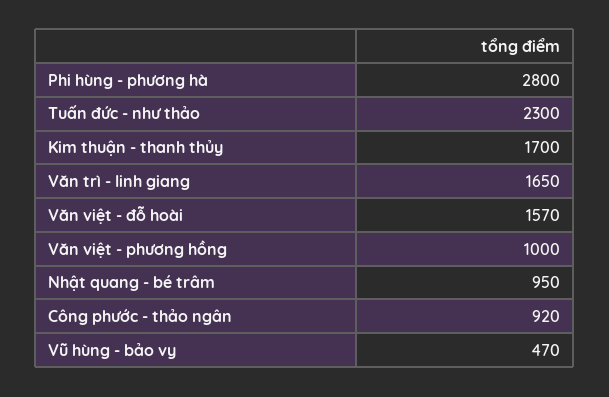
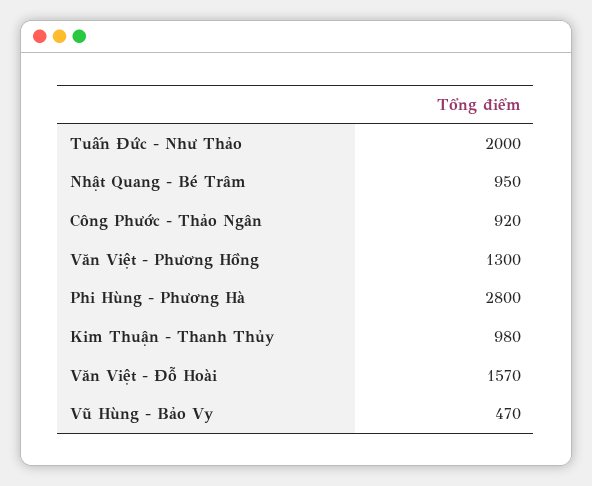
Tuấn đức - như thảo: 2300 -> 2000
Kim thuận - thanh thủy: 1700 -> 980
Văn trì - linh giang: 1650 -> none
Văn việt - phương hồng: 1000 -> 1300

